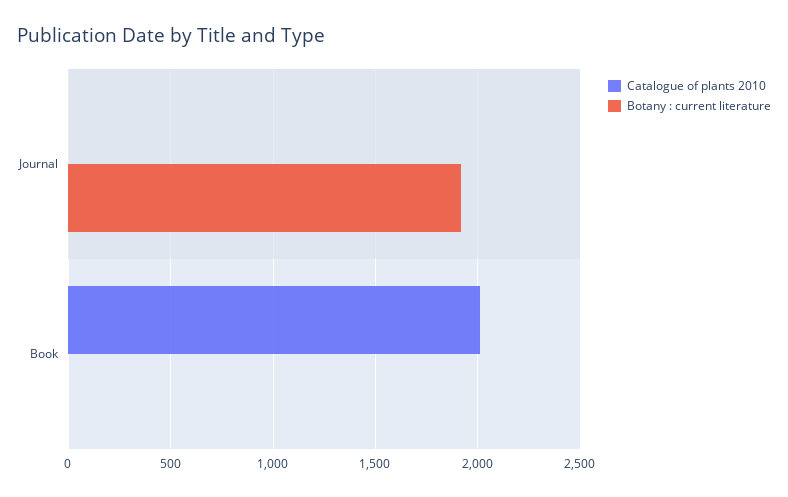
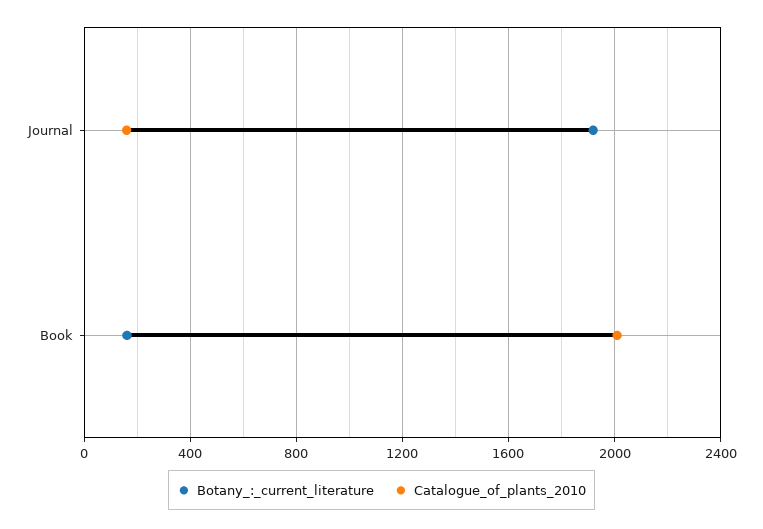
Catalogue of plants 2010, Journal: 0 -> 150
Botany : current literature, Book: 0 -> 150

